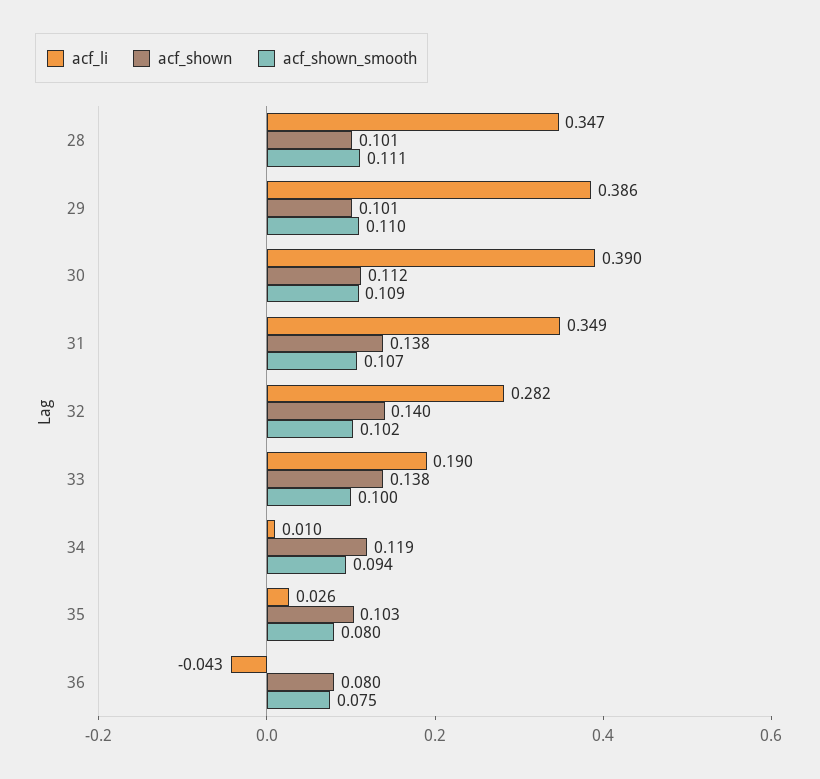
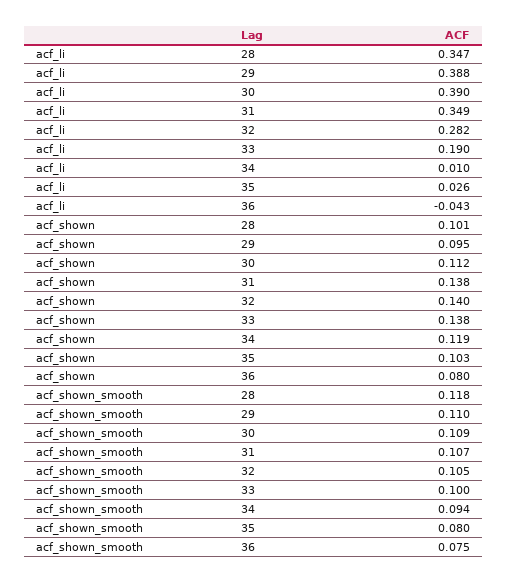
acf_shown_smooth, 28: 0.111 -> 0.118
acf_li, 29: 0.386 -> 0.388
acf_shown, 29: 0.101 -> 0.095
acf_shown_smooth, 32: 0.102 -> 0.105

